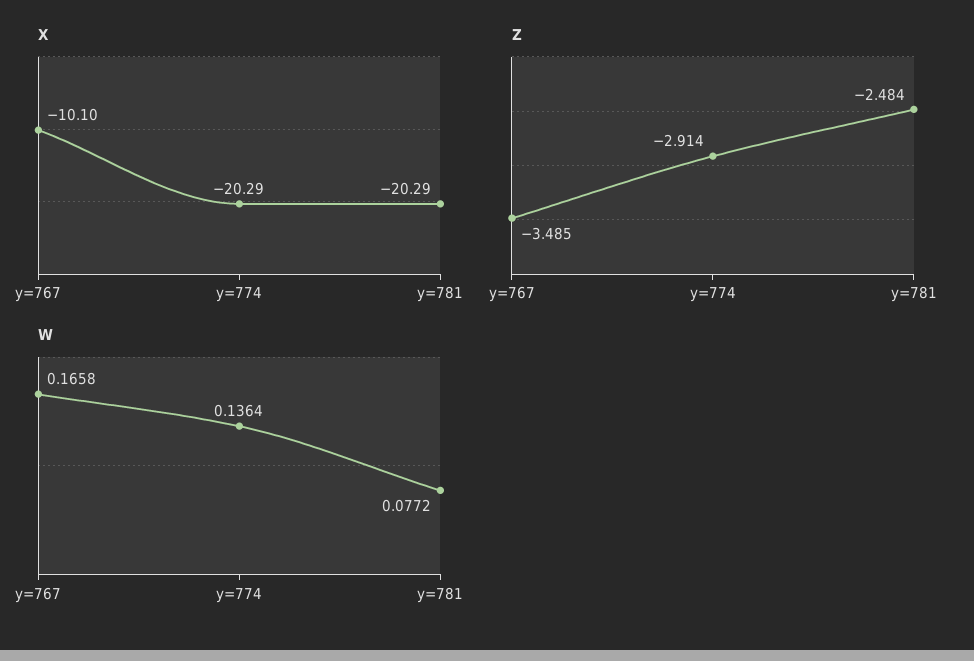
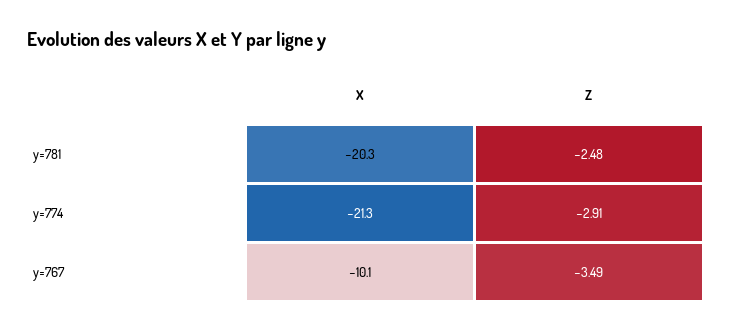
X, y=774: -20.29 -> -21.3
W, y=767: 0.1658 -> none
W, y=774: 0.1364 -> none
W, y=781: 0.0772 -> none

